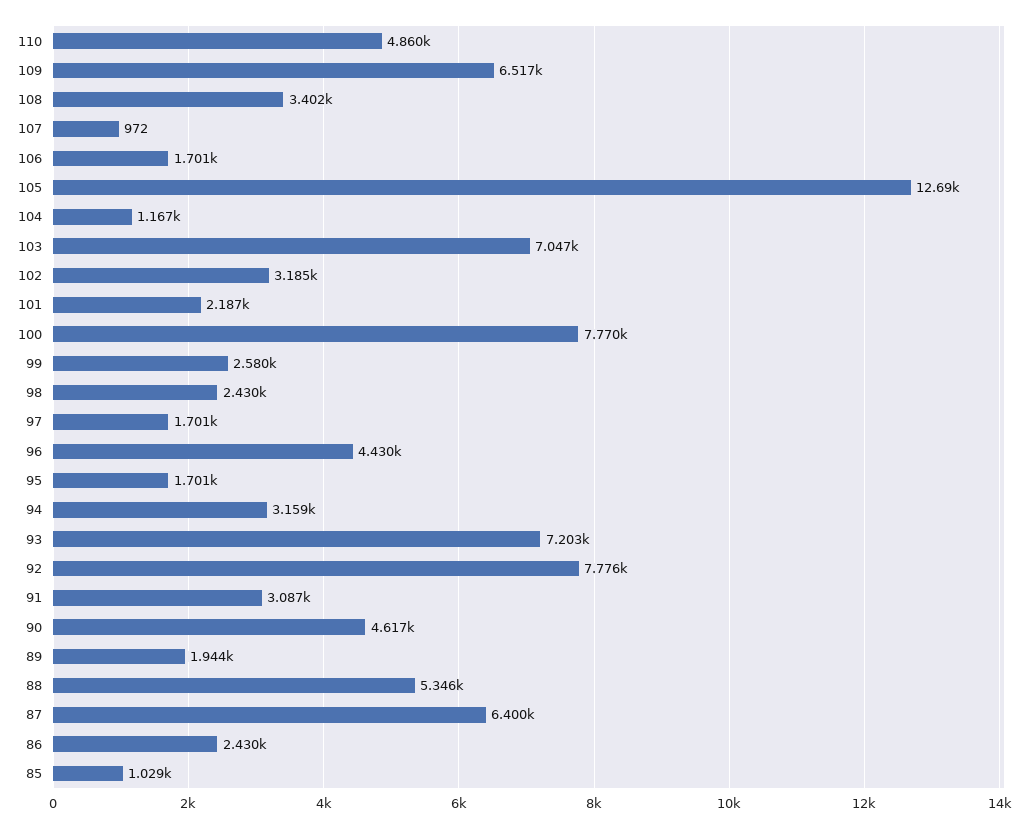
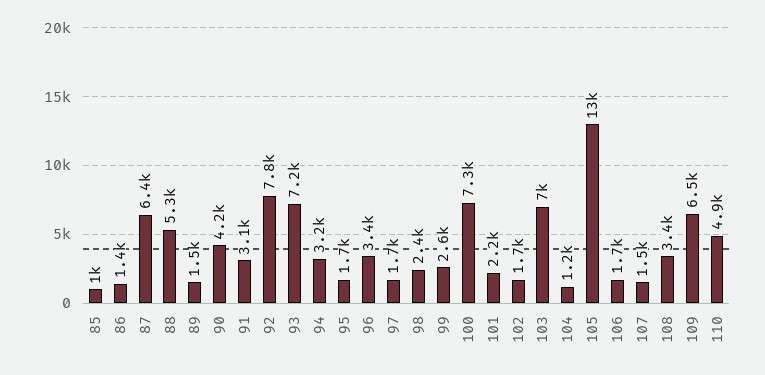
107: 972 -> 1500
102: 3185 -> 1700
100: 7770 -> 7300
96: 4430 -> 3400
90: 4617 -> 4200
89: 1944 -> 1500
86: 2430 -> 1400

